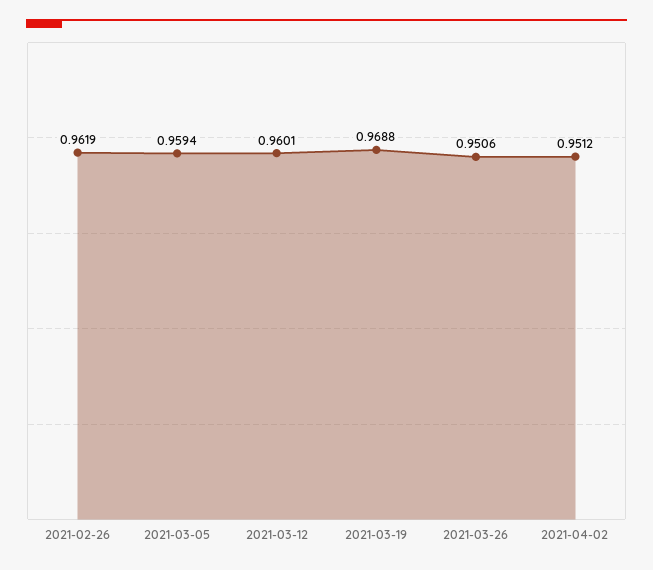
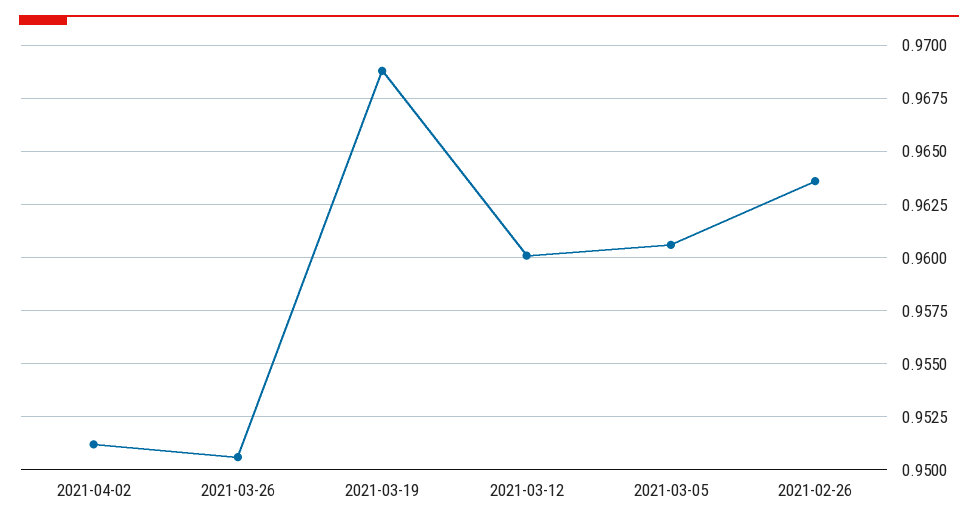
2021-02-26: 0.9619 -> 0.9635
2021-03-05: 0.9594 -> 0.9605

